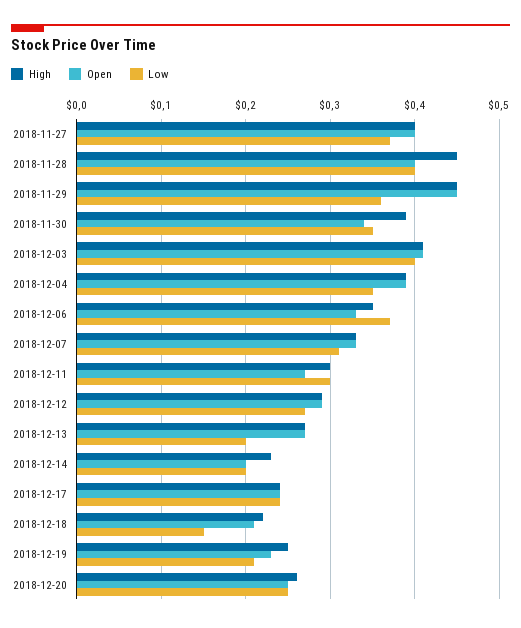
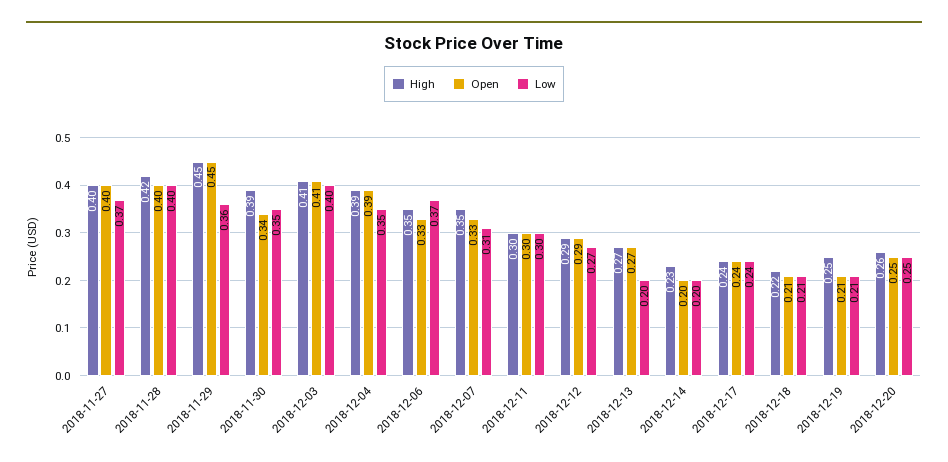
High, 2018-11-28: 0.45 -> 0.42
High, 2018-12-07: 0.33 -> 0.35
Open, 2018-12-11: 0.27 -> 0.3
Low, 2018-12-18: 0.15 -> 0.21
Open, 2018-12-19: 0.23 -> 0.21

